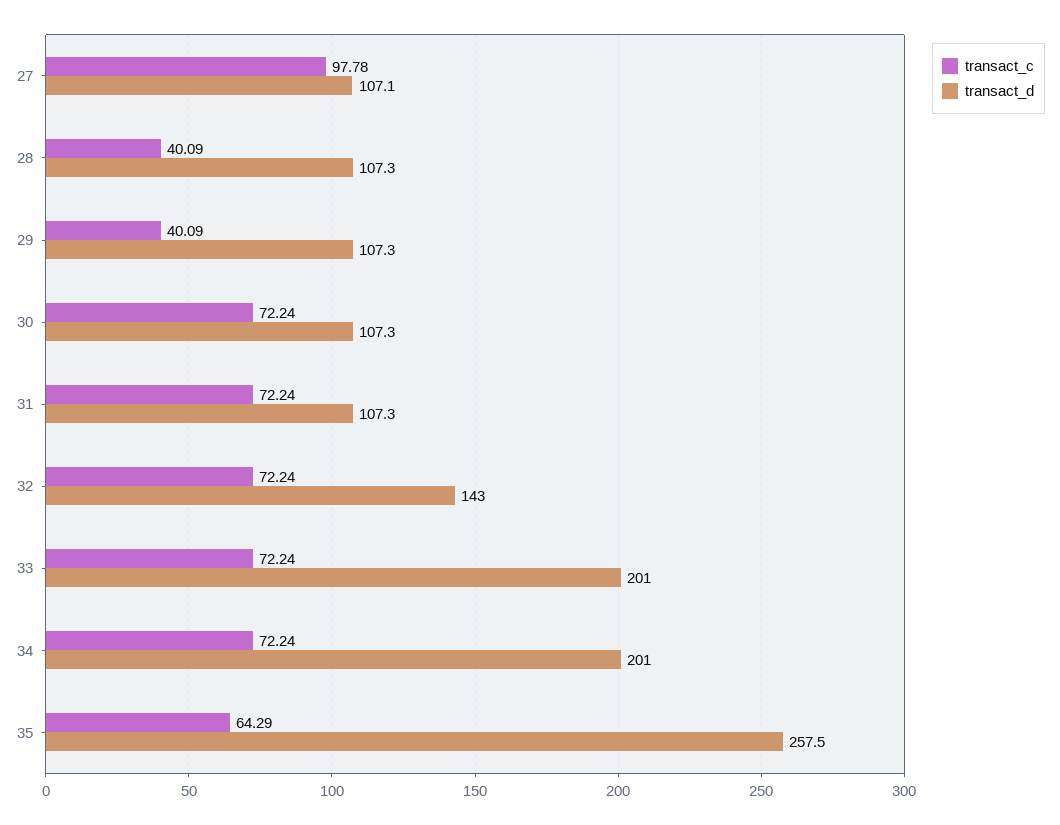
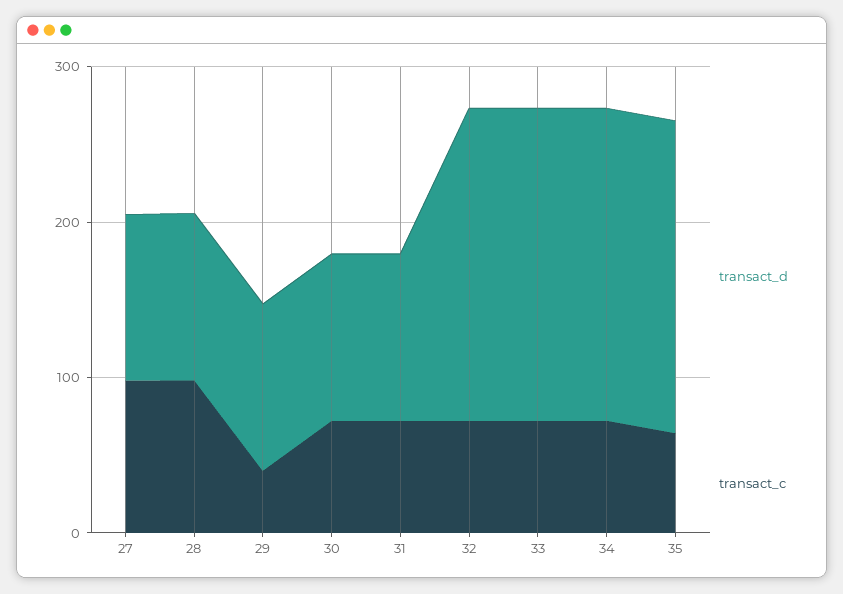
transact_c, 28: 40.09 -> 100
transact_d, 32: 143 -> 200
transact_d, 35: 257.5 -> 200

